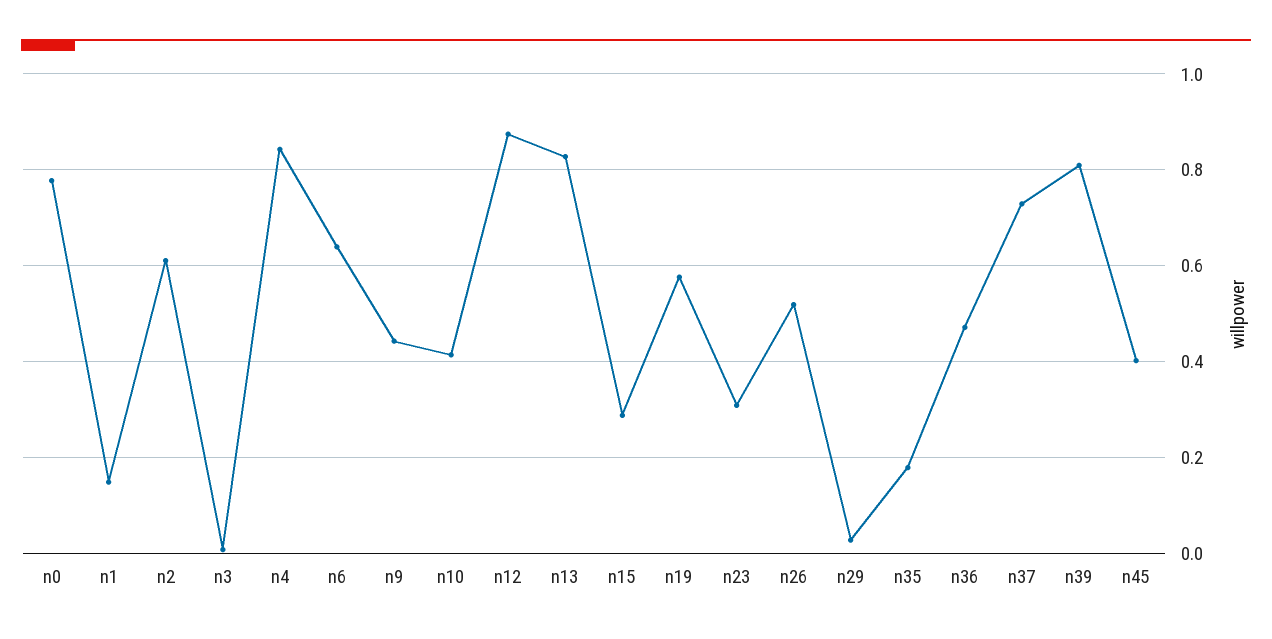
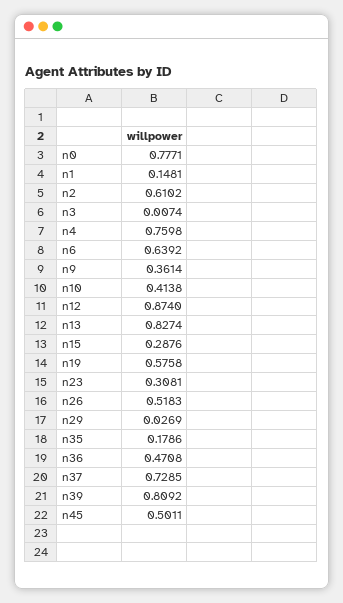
n4: 0.84 -> 0.7598
n9: 0.44 -> 0.3614
n45: 0.4 -> 0.5011

